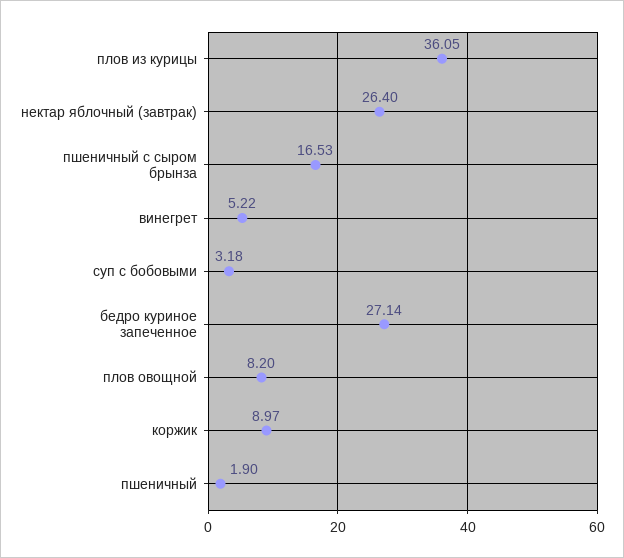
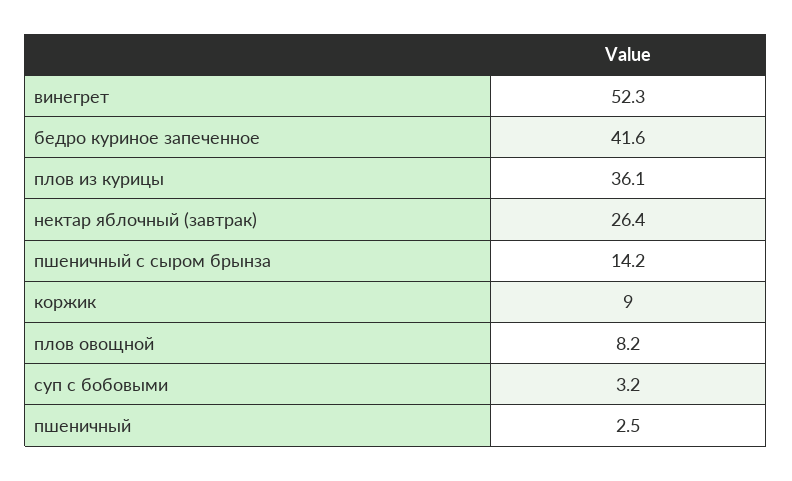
пшеничный с сыром брынза: 16.53 -> 14.2
винегрет: 5.22 -> 52.3
бедро куриное запеченное: 27.14 -> 41.6
пшеничный: 1.9 -> 2.5

